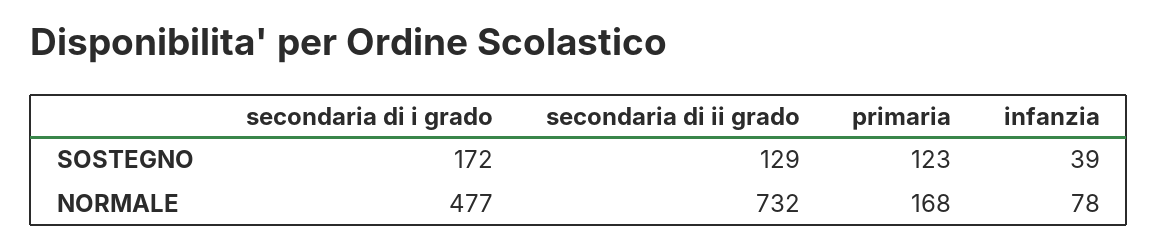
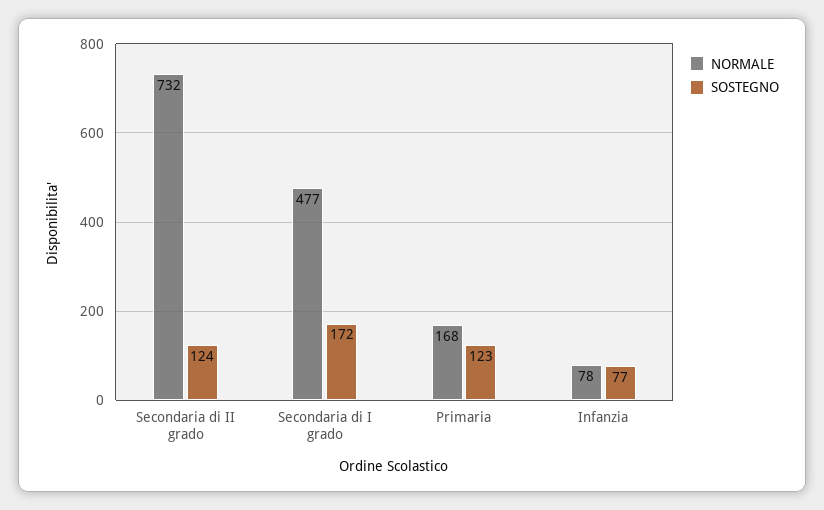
SOSTEGNO, secondaria di ii grado: 129 -> 124
SOSTEGNO, infanzia: 39 -> 77

